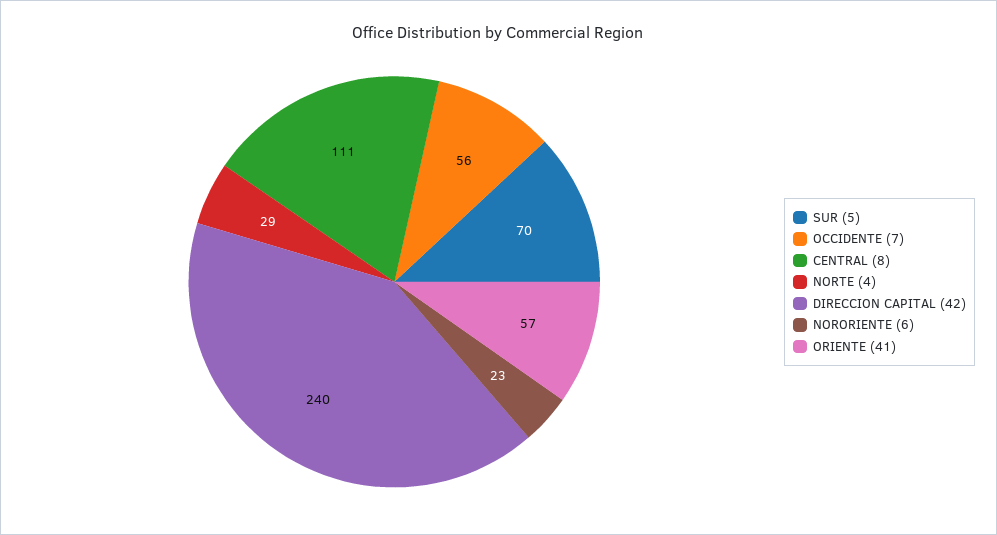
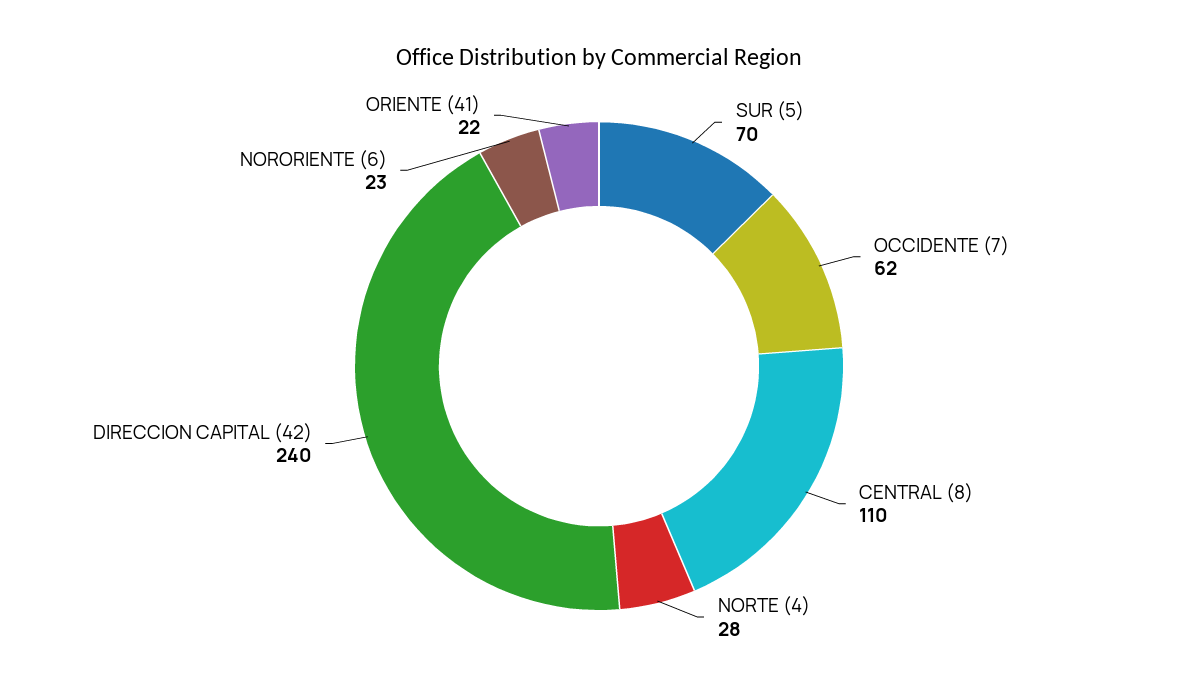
OCCIDENTE (7): 56 -> 62
CENTRAL (8): 111 -> 110
NORTE (4): 29 -> 28
ORIENTE (41): 57 -> 22

